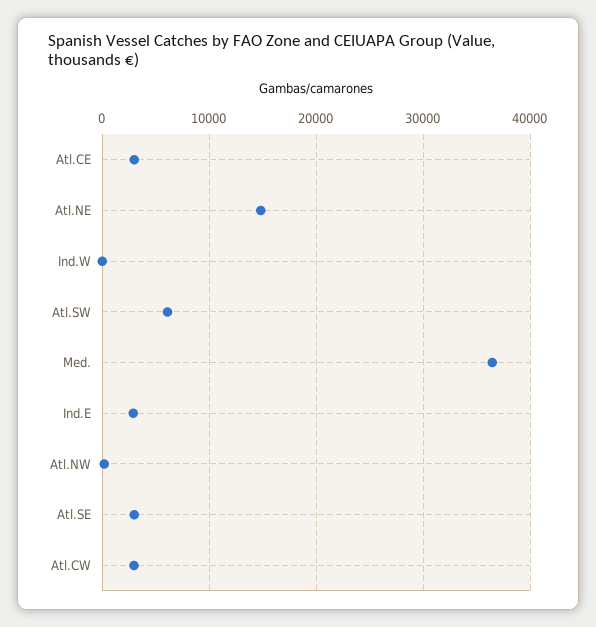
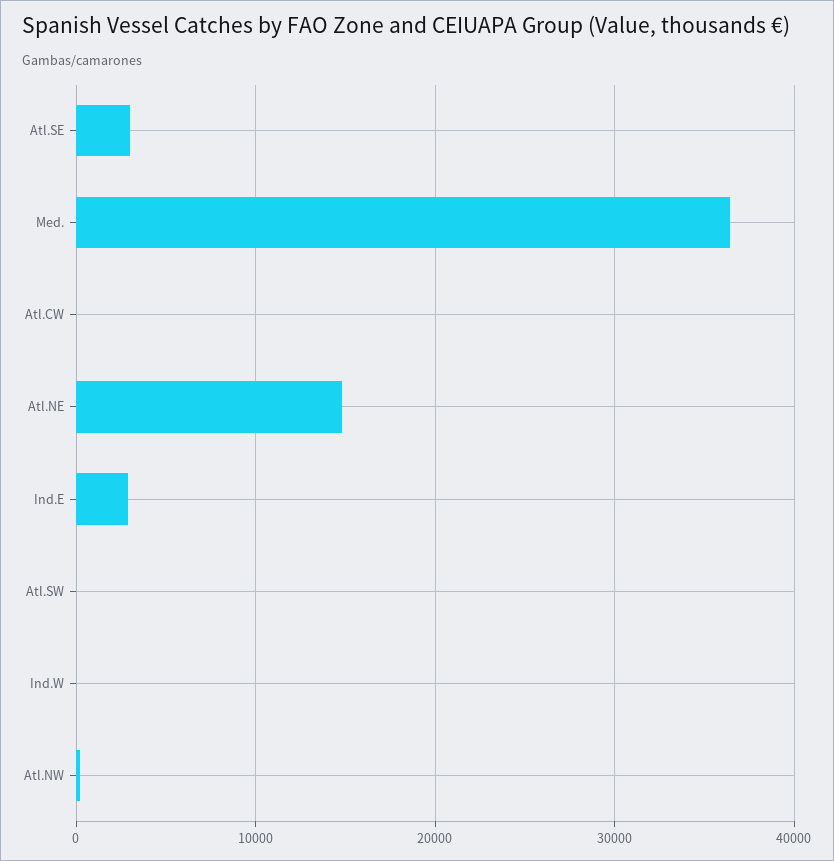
Atl.CE: 3000 -> none
Atl.SW: 6000 -> 0
Atl.CW: 3000 -> 0

